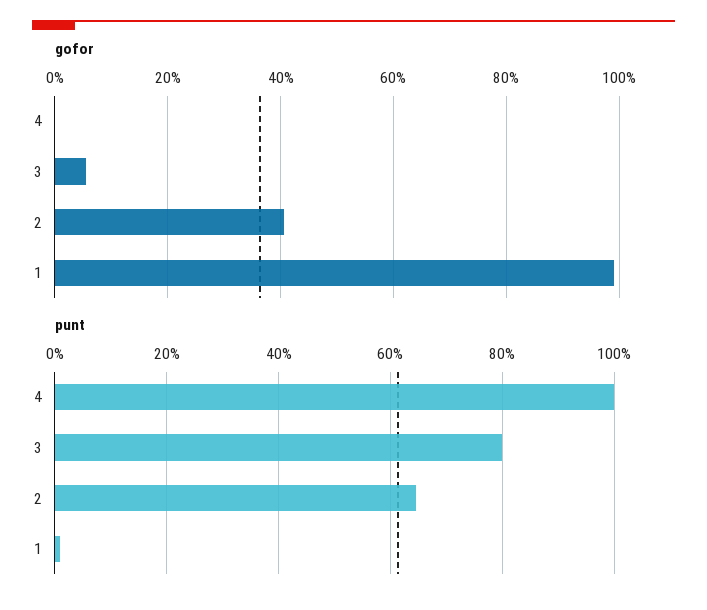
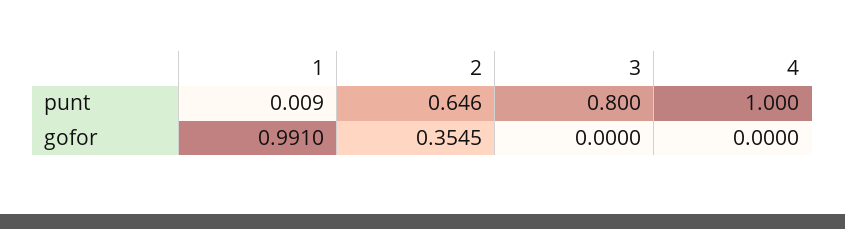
gofor, 3: 0.06 -> 0
gofor, 2: 0.4 -> 0.3545

